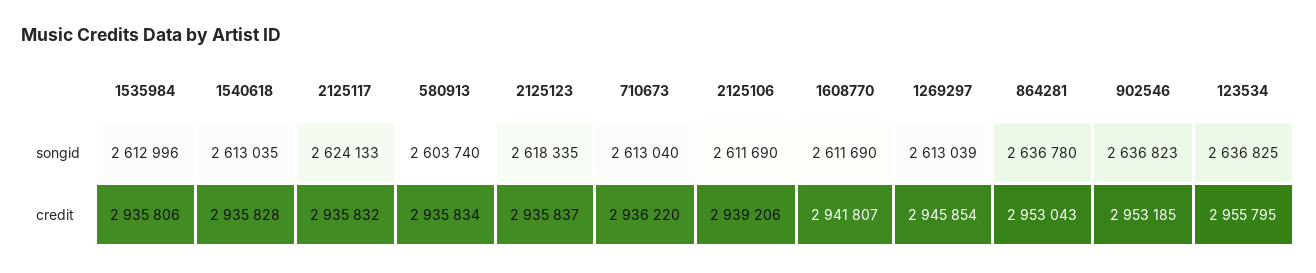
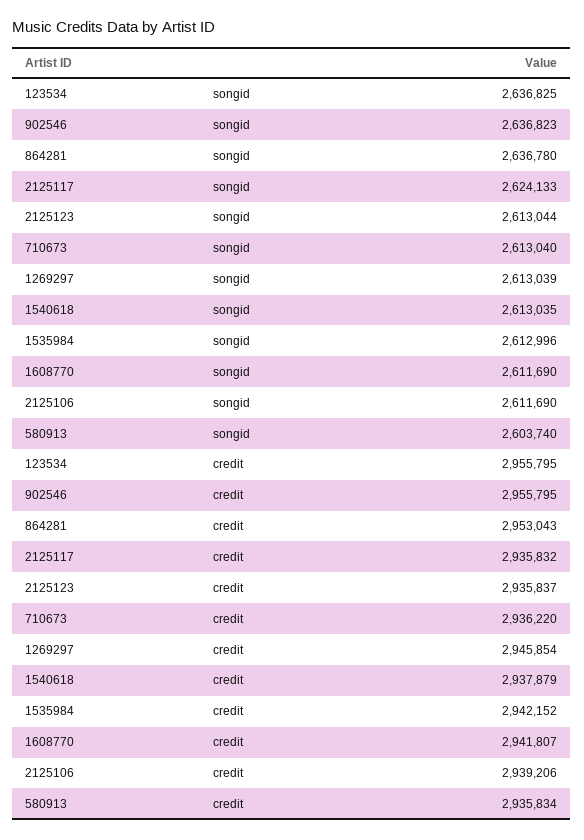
2125123, songid: 2618335 -> 2613044
1535984, credit: 2935806 -> 2942152
1540618, credit: 2935828 -> 2937879
902546, credit: 2953185 -> 2955795

